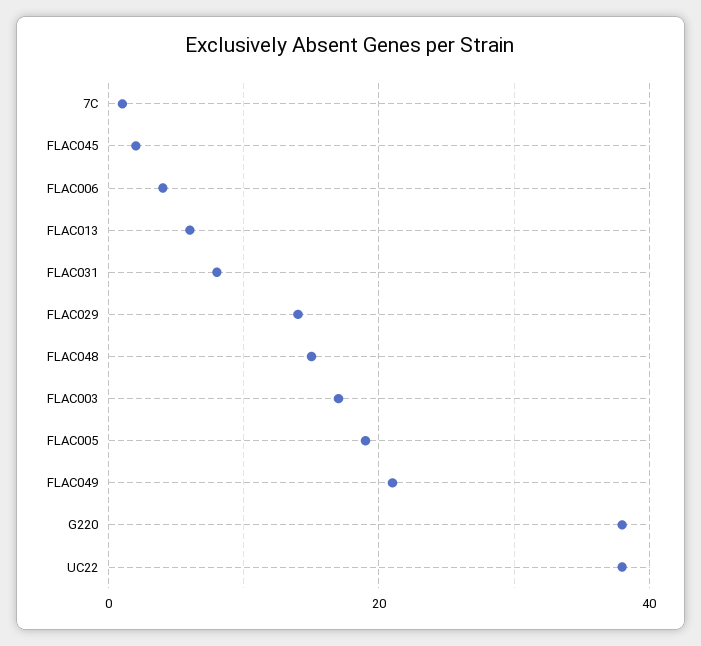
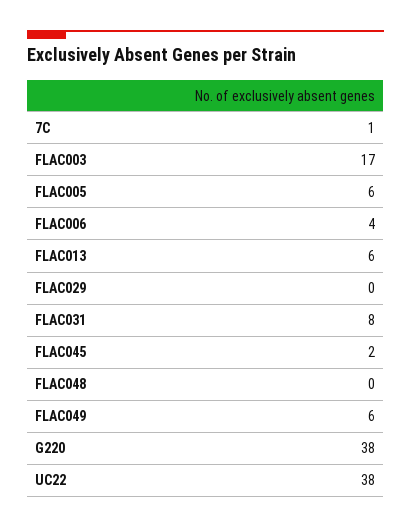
FLAC029: 15 -> 0
FLAC048: 15 -> 0
FLAC005: 20 -> 6
FLAC049: 20 -> 6

